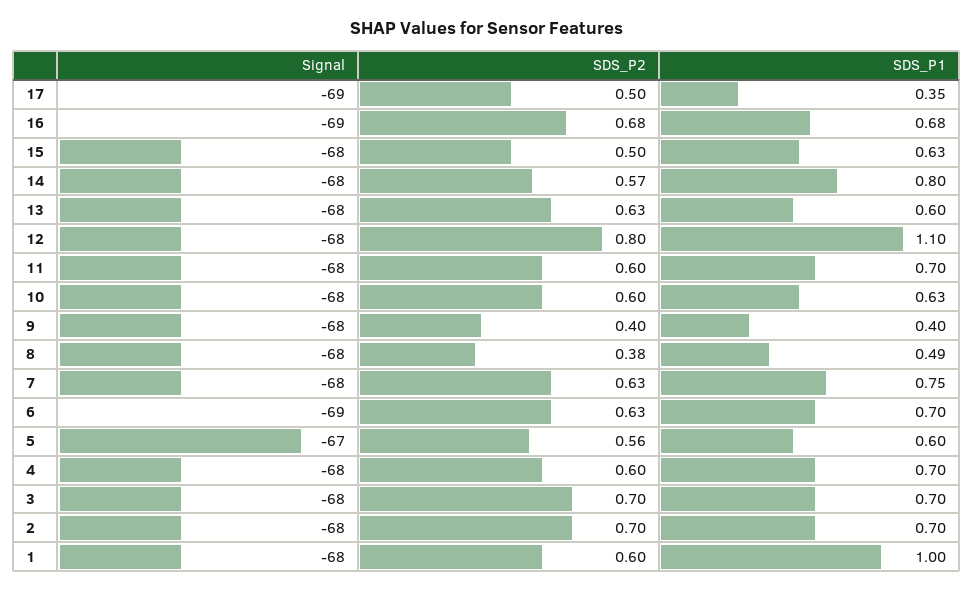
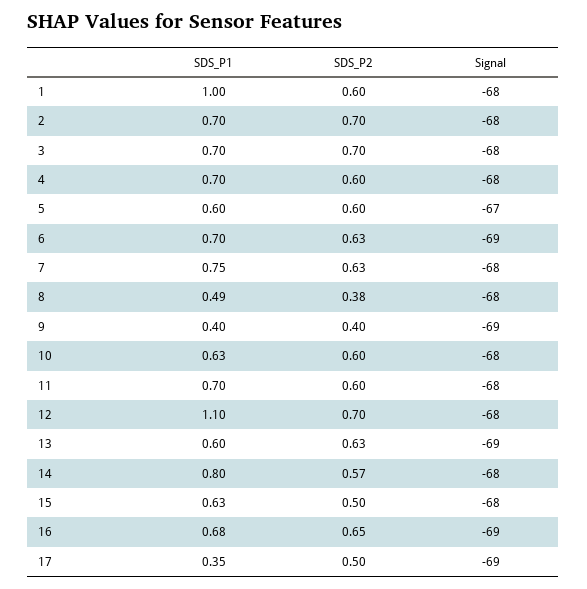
SDS_P2, 16: 0.68 -> 0.65
Signal, 13: -68 -> -69
SDS_P2, 12: 0.8 -> 0.7
Signal, 9: -68 -> -69
SDS_P2, 5: 0.56 -> 0.6

